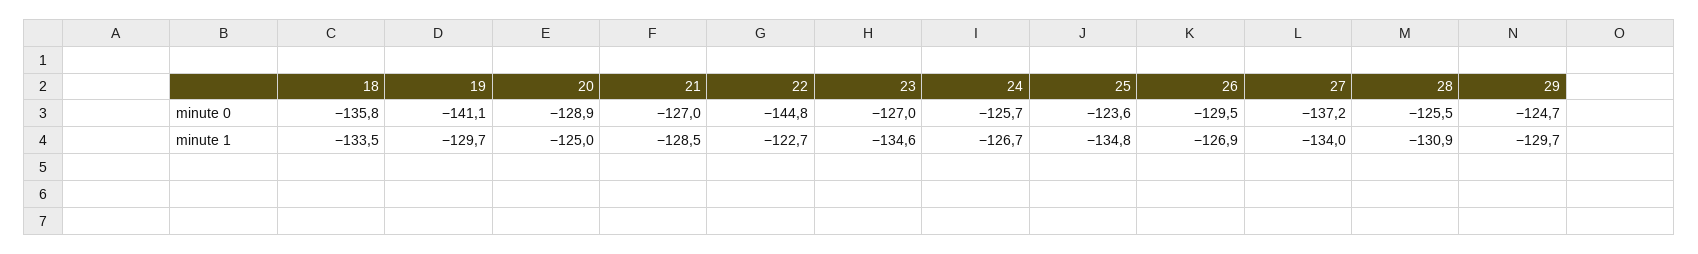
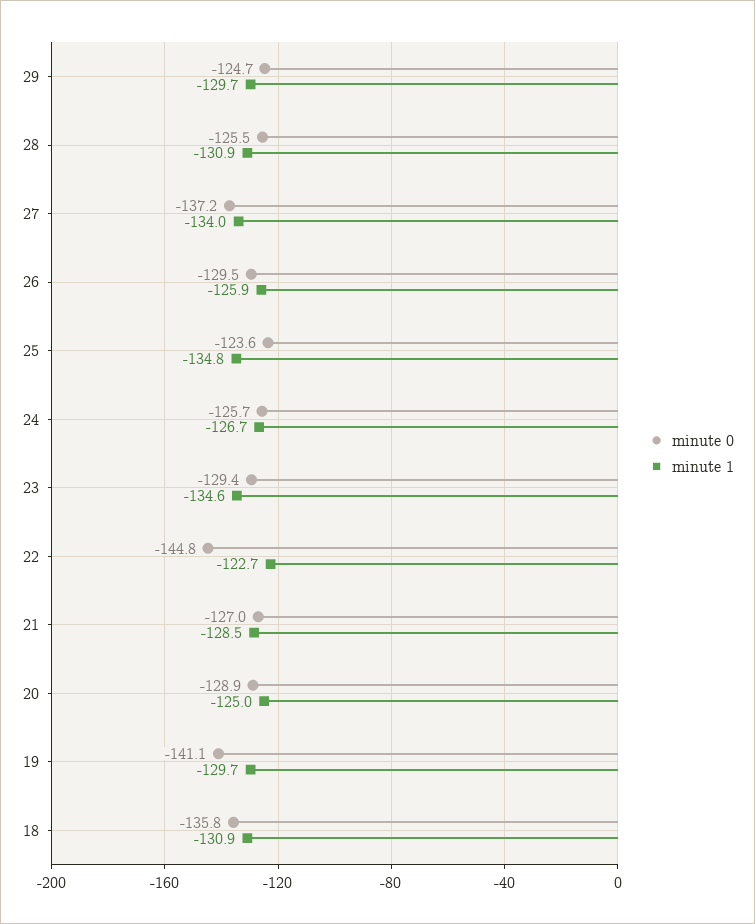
minute 0, 23: -127 -> -129.4
minute 1, 18: -133.5 -> -130.9
minute 1, 26: -126.9 -> -125.9

